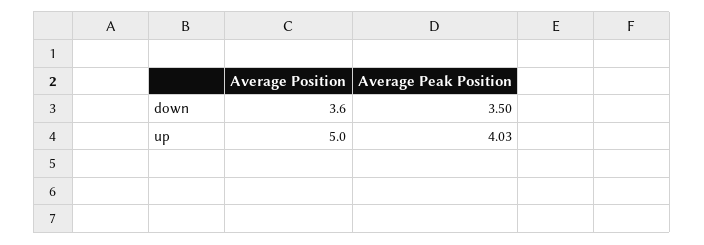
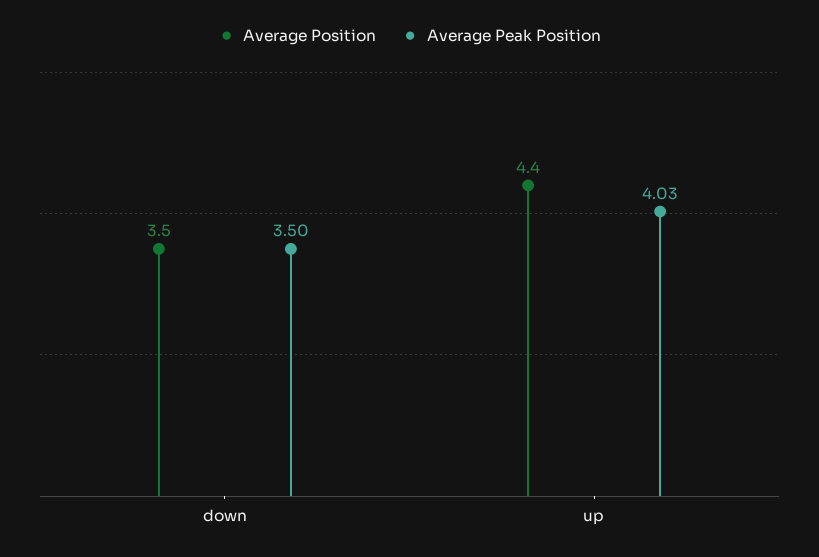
Average Position, down: 3.6 -> 3.5
Average Position, up: 5 -> 4.4

